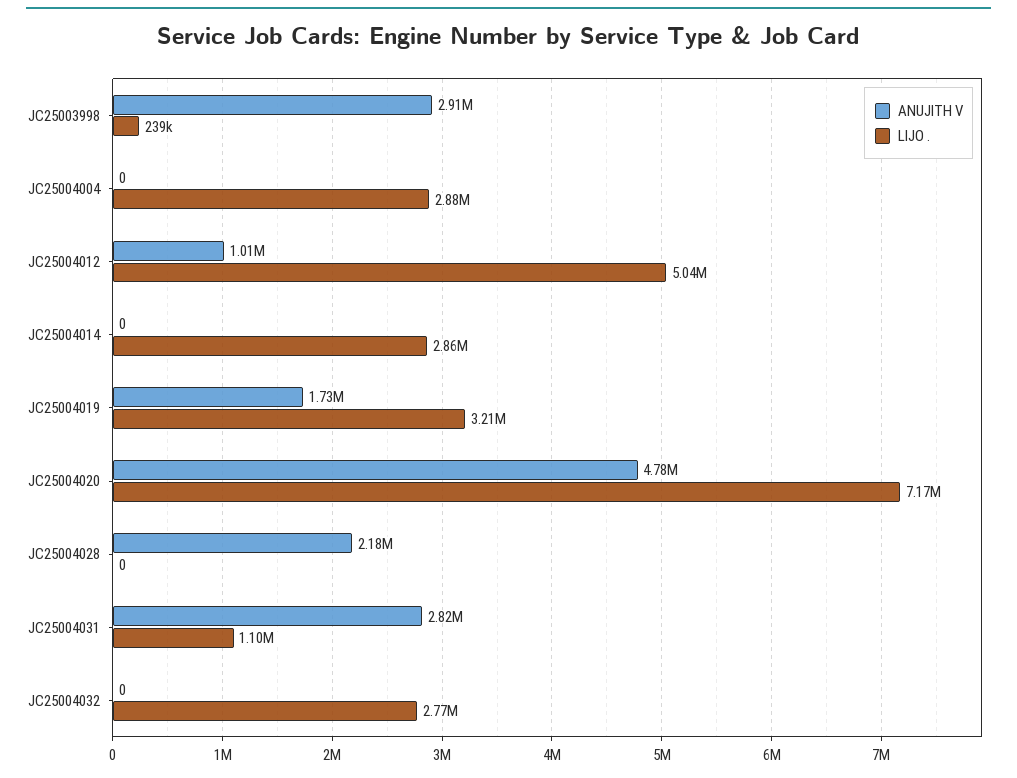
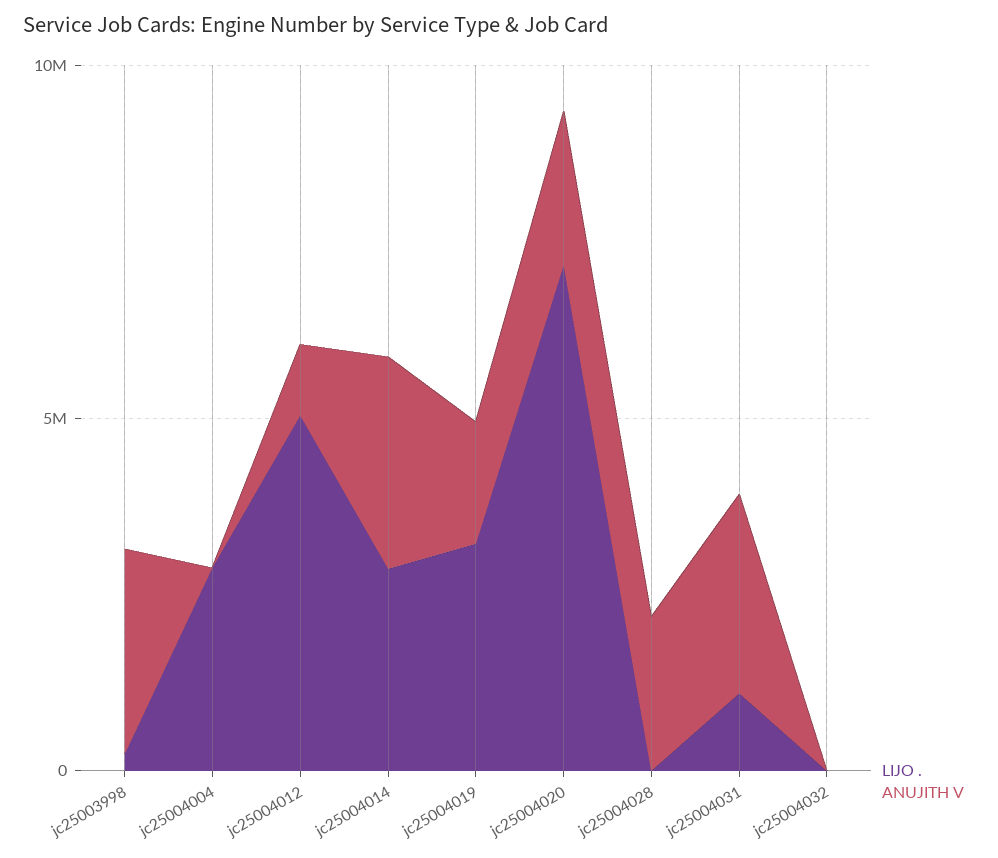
ANUJITH V, JC25004014: 0 -> 3000000
ANUJITH V, JC25004020: 4780000 -> 2000000
LIJO ., JC25004032: 2770000 -> 0

